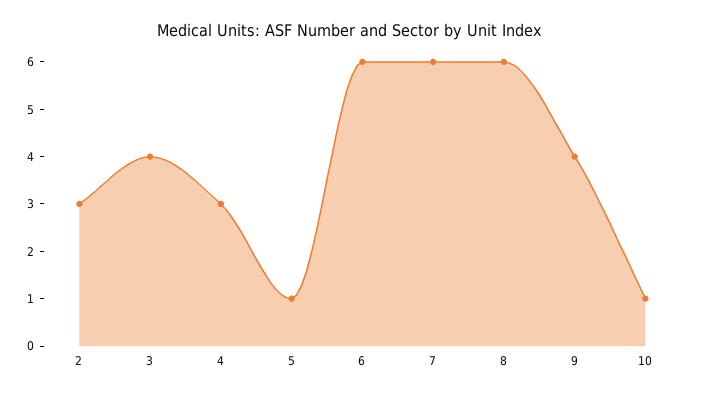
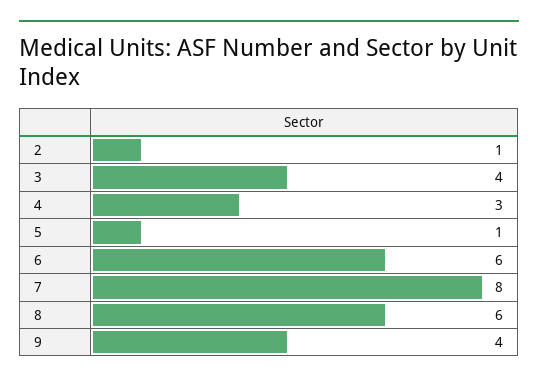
2: 3 -> 1
7: 6 -> 8
10: 1 -> none

